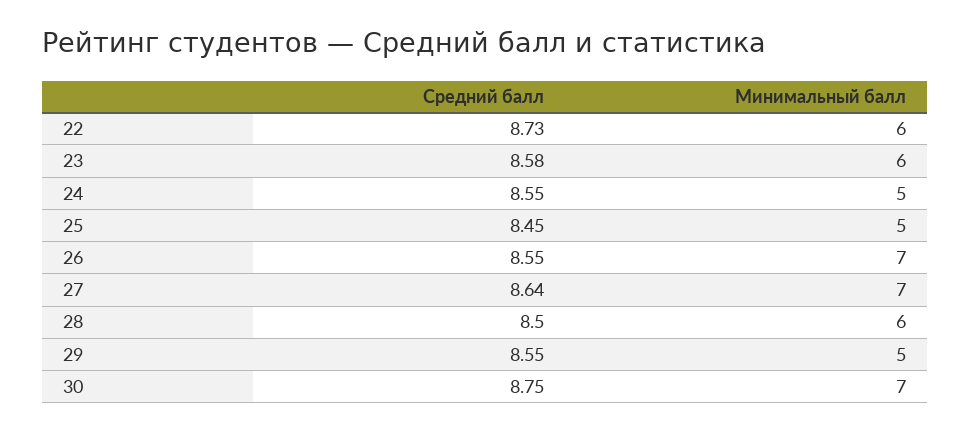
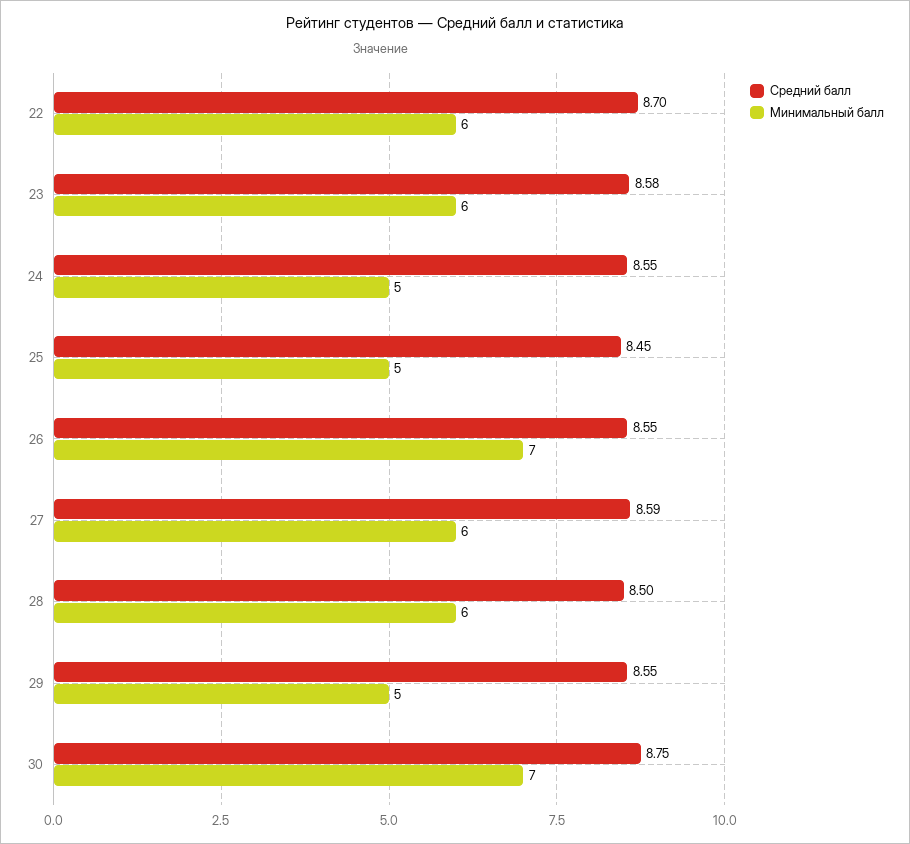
Средний балл, 22: 8.73 -> 8.7
Средний балл, 27: 8.64 -> 8.59
Минимальный балл, 27: 7 -> 6

